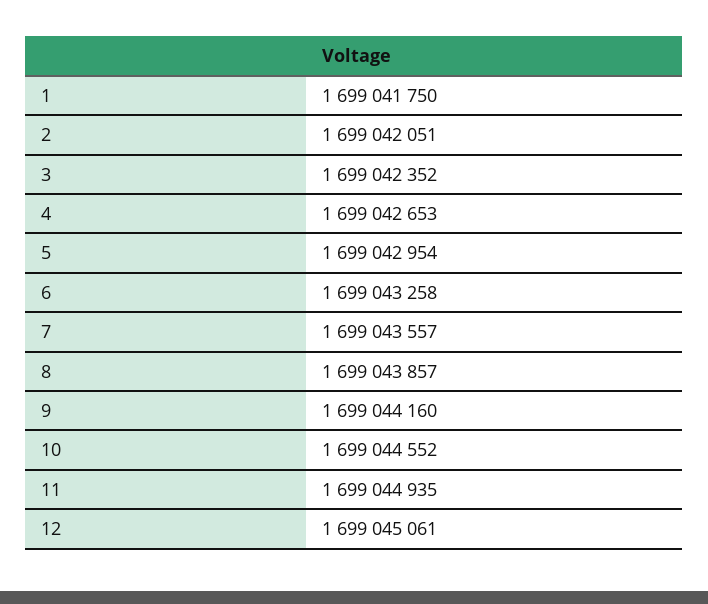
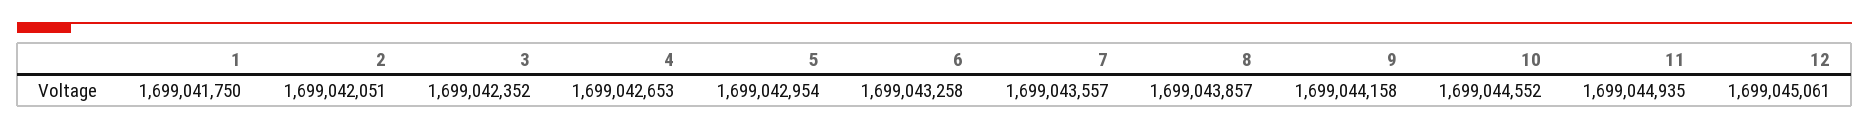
9: 1699044160 -> 1699044158

